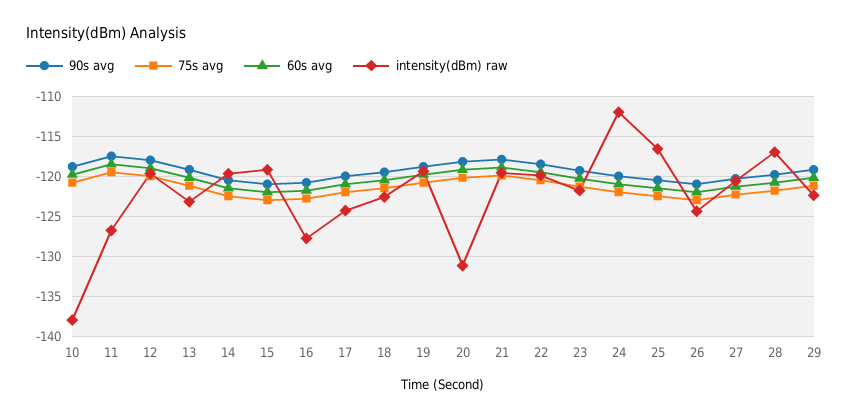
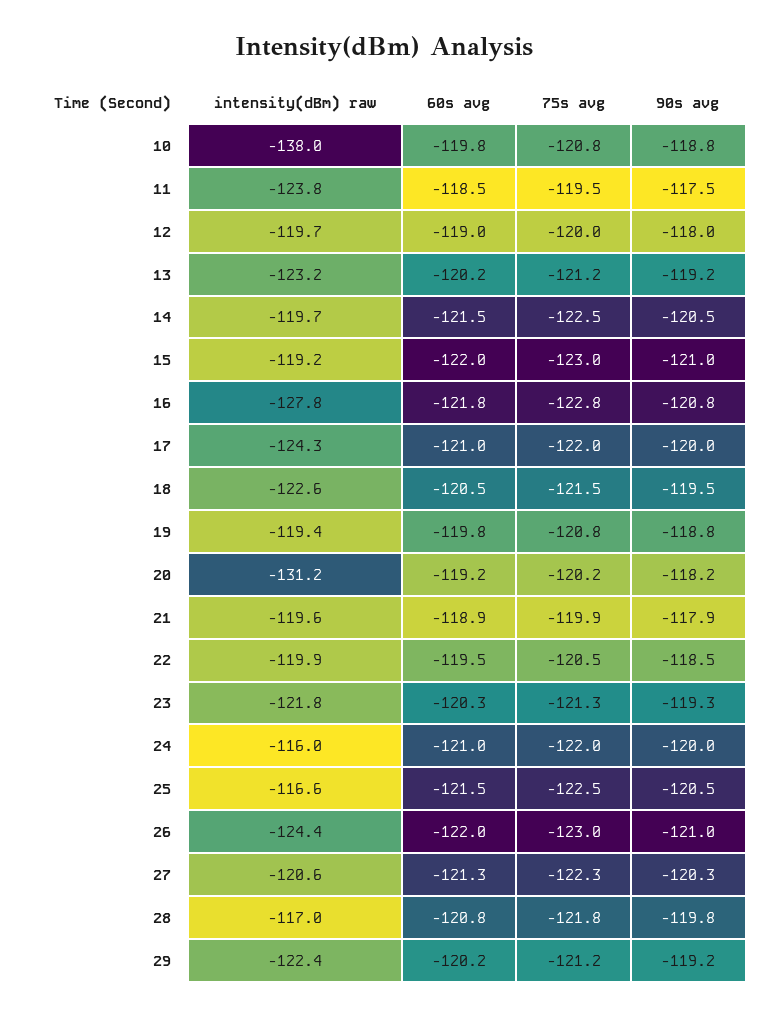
intensity(dBm) raw, 11: -127 -> -123.8
intensity(dBm) raw, 24: -112 -> -116

